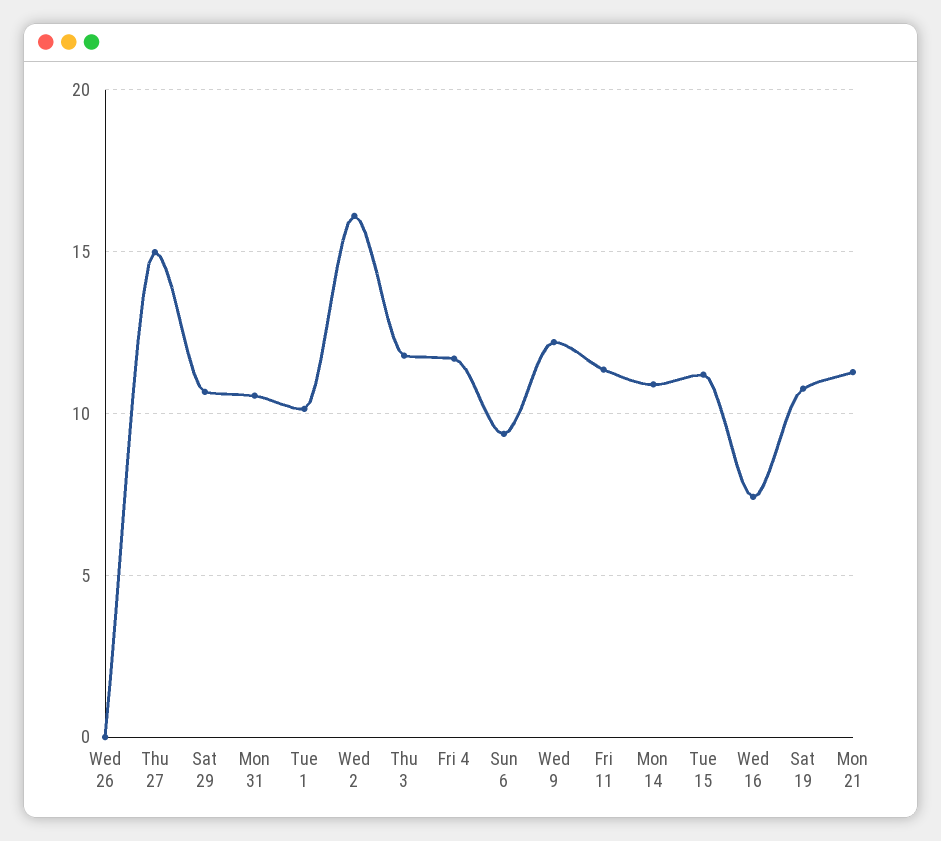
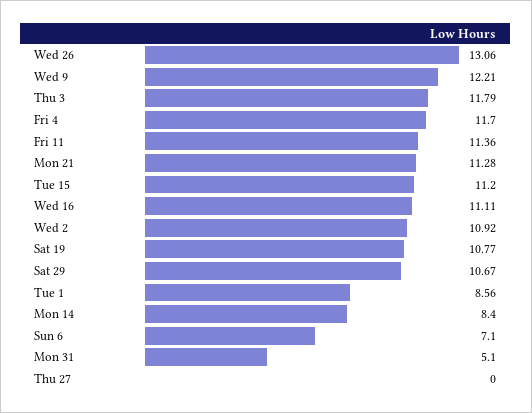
Wed 26: 0 -> 13.06
Thu 27: 15 -> 0
Mon 31: 10.5 -> 5.1
Tue 1: 10 -> 8.56
Wed 2: 16 -> 10.92
Sun 6: 9.5 -> 7.1
Mon 14: 11 -> 8.4
Wed 16: 7.5 -> 11.11

